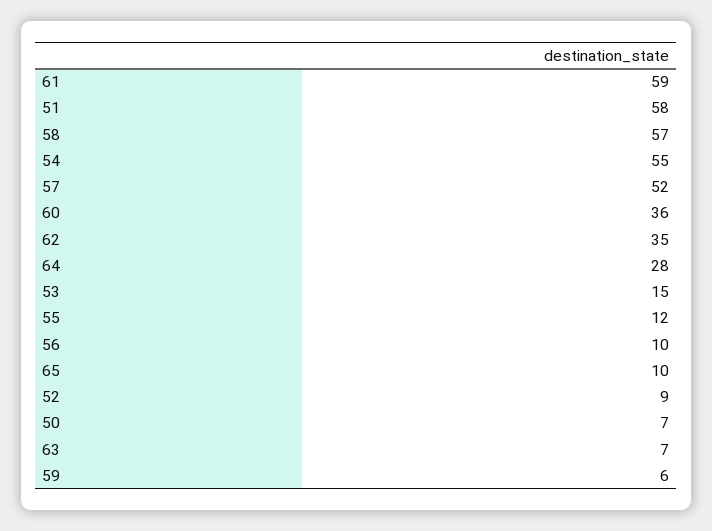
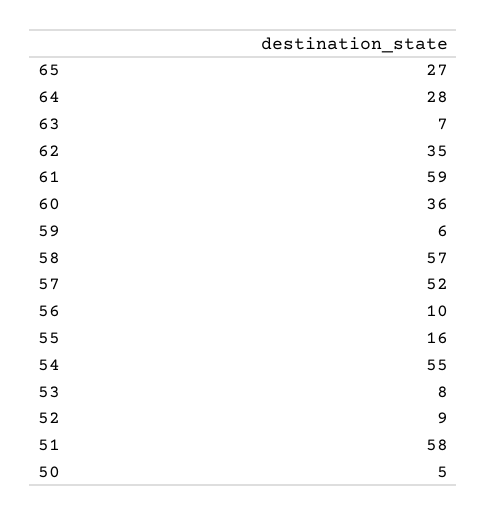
53: 15 -> 8
55: 12 -> 16
65: 10 -> 27
50: 7 -> 5

